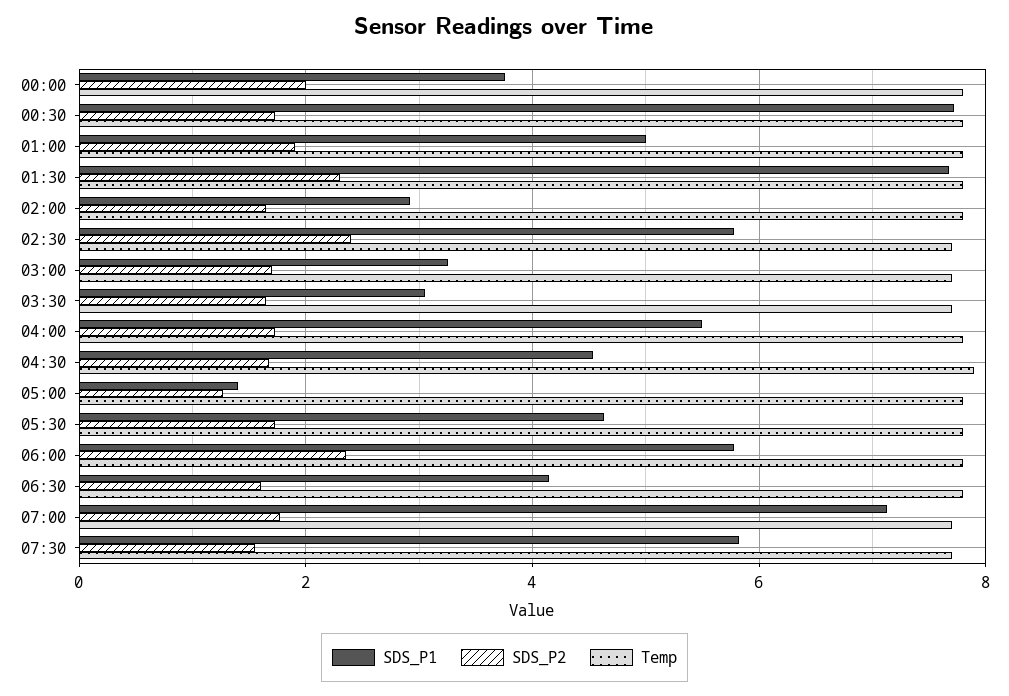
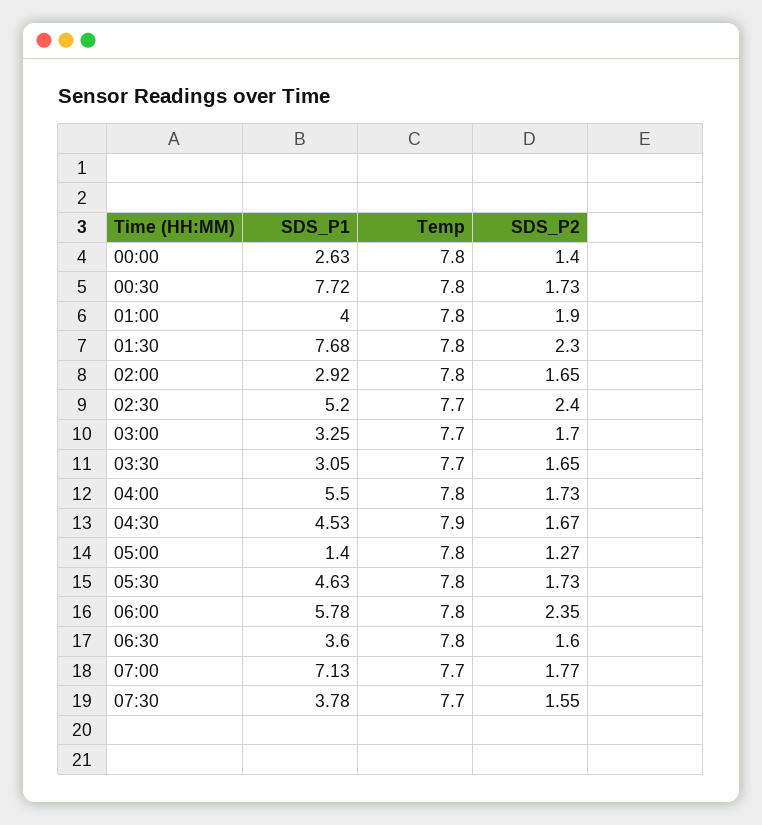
SDS_P1, 00:00: 3.8 -> 2.63
SDS_P2, 00:00: 2 -> 1.4
SDS_P1, 01:00: 5 -> 4
SDS_P1, 02:30: 5.8 -> 5.2
SDS_P1, 06:30: 4.2 -> 3.6
SDS_P1, 07:30: 5.8 -> 3.78

